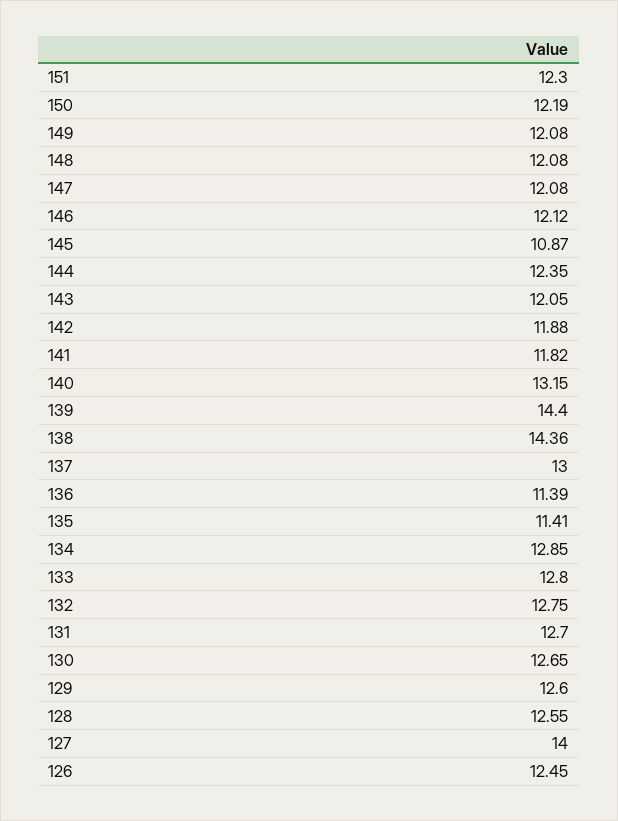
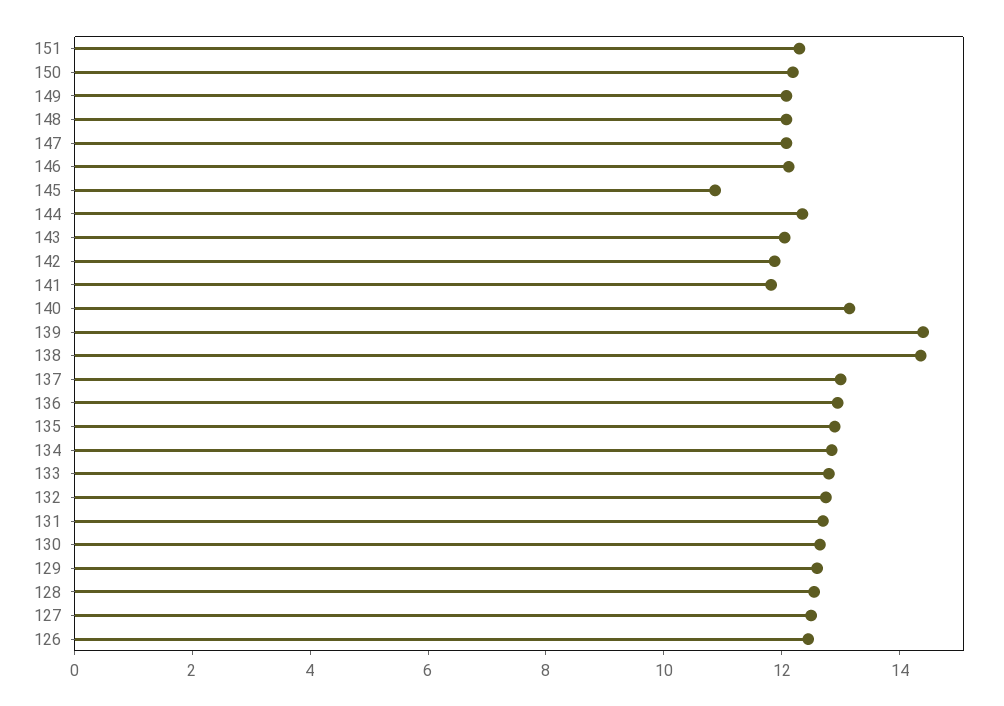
136: 11.39 -> 13
135: 11.41 -> 13
127: 14 -> 12.5

